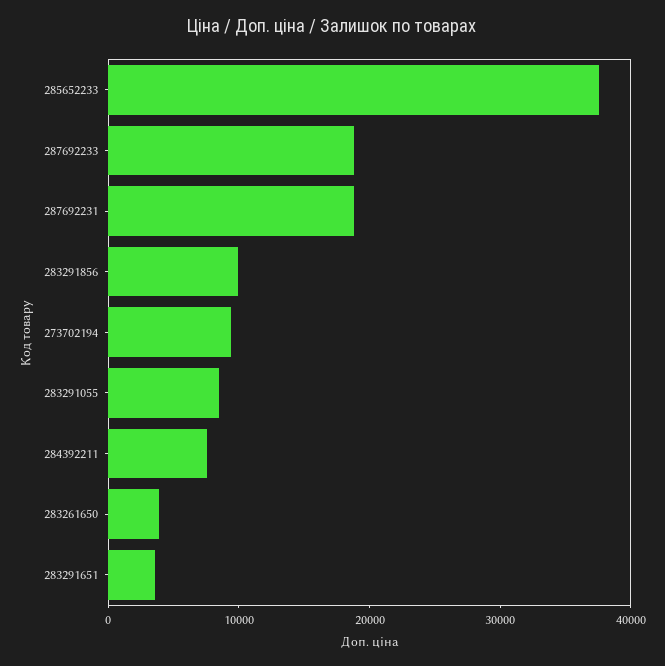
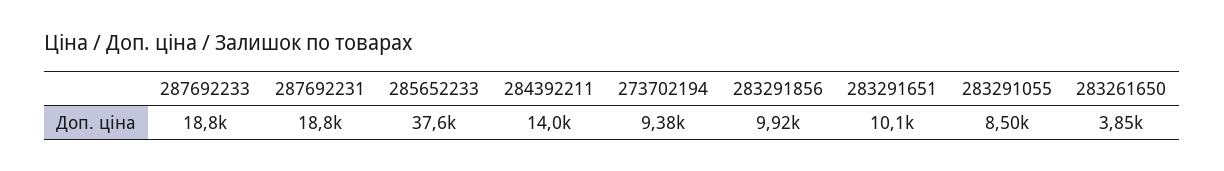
284392211: 8000 -> 14000
283291651: 4000 -> 10100

